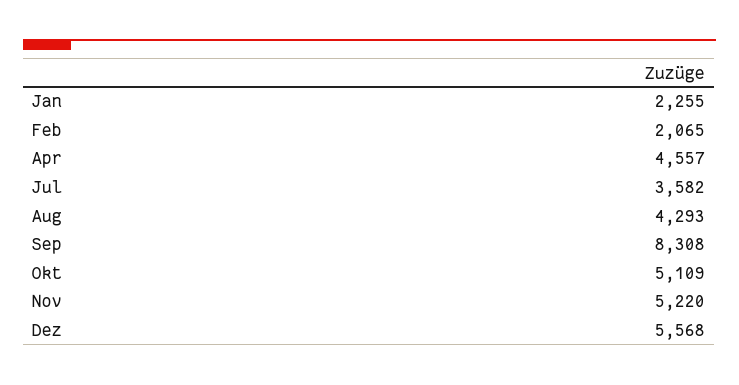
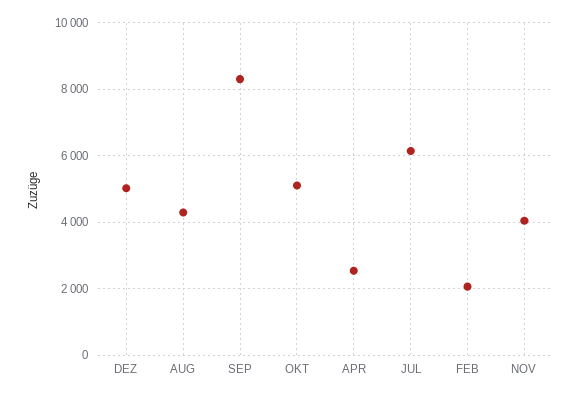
Jan: 2255 -> none
Apr: 4557 -> 2600
Jul: 3582 -> 6200
Nov: 5220 -> 4000
Dez: 5568 -> 5000

